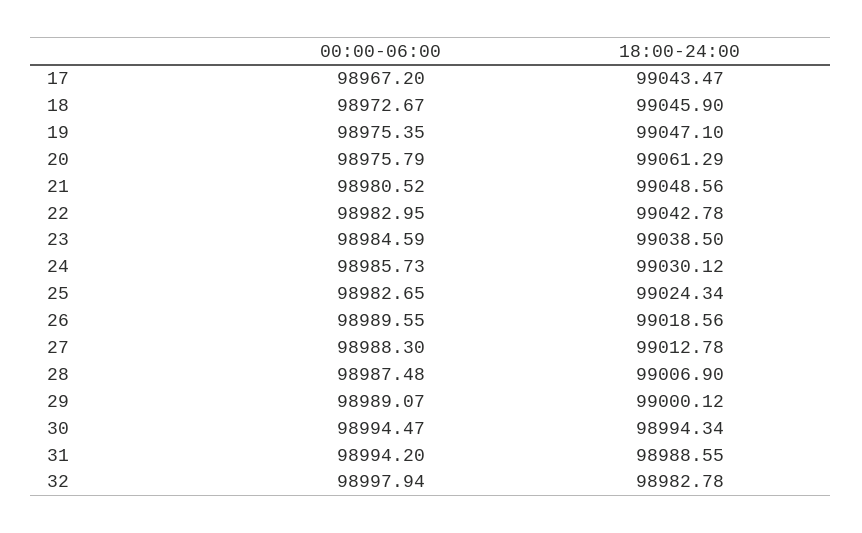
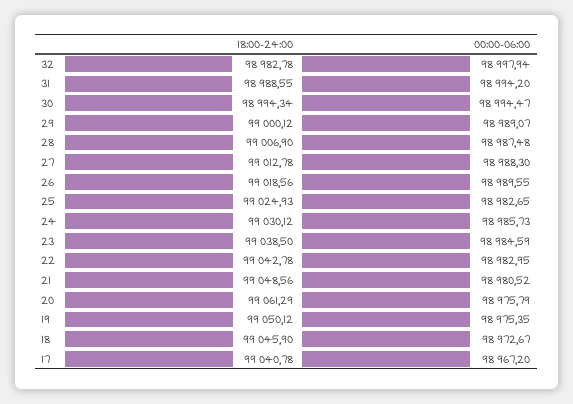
18:00-24:00, 17: 99043.47 -> 99040.78
18:00-24:00, 19: 99047.1 -> 99050.12
18:00-24:00, 25: 99024.34 -> 99024.93

